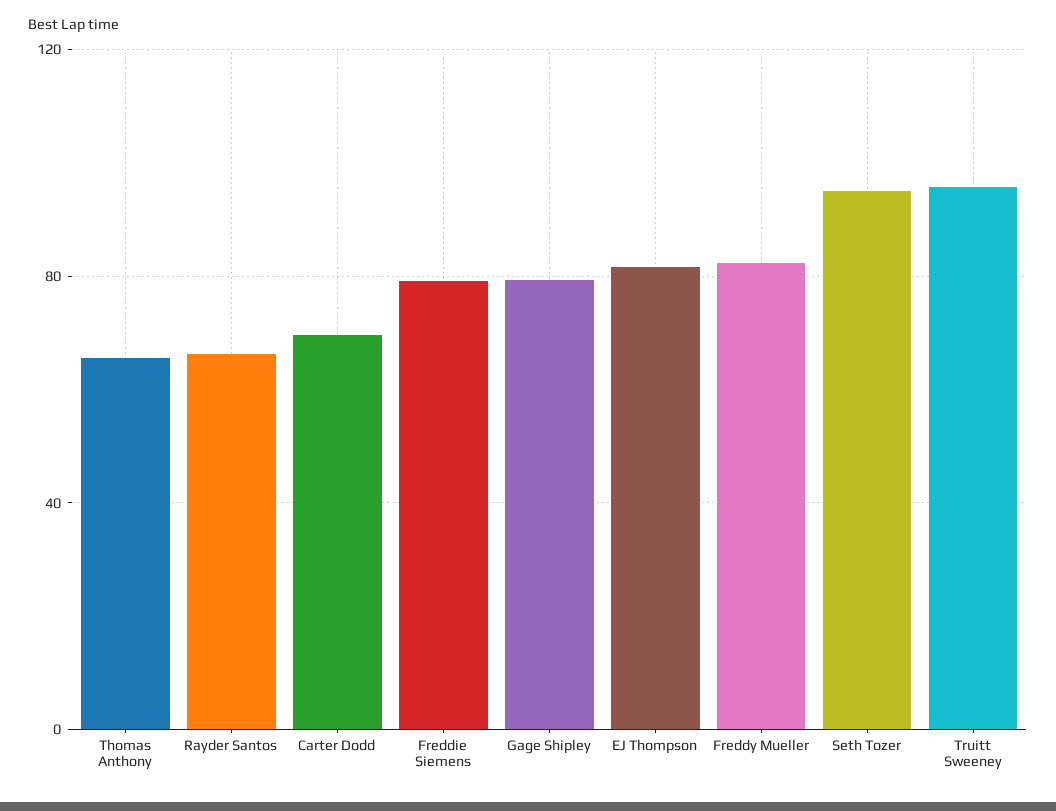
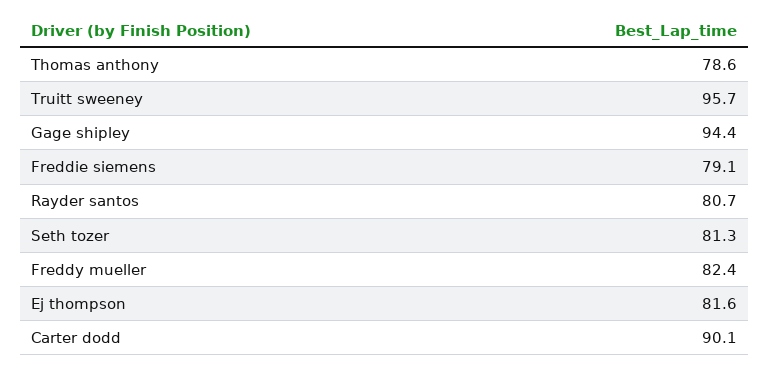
Thomas Anthony: 65 -> 78.6
Rayder Santos: 65 -> 80.7
Carter Dodd: 70 -> 90.1
Gage Shipley: 80 -> 94.4
Seth Tozer: 95 -> 81.3

